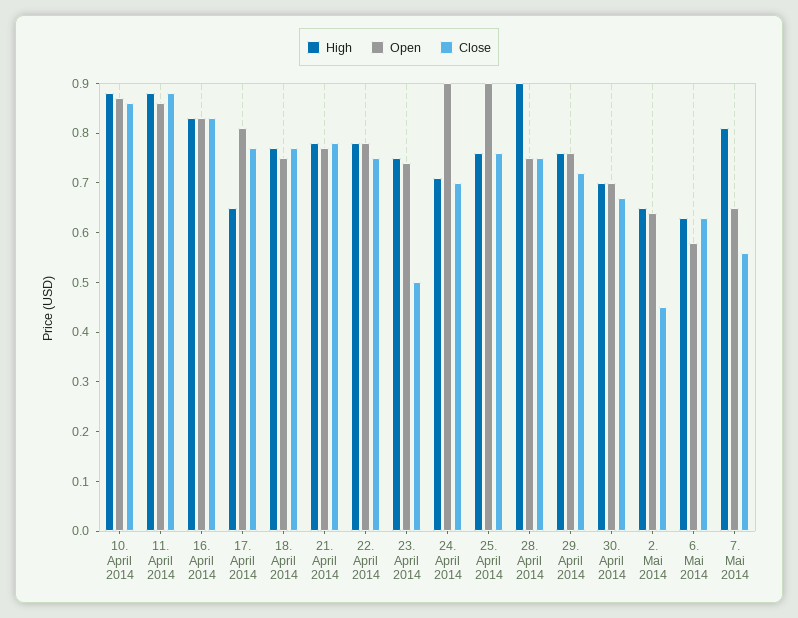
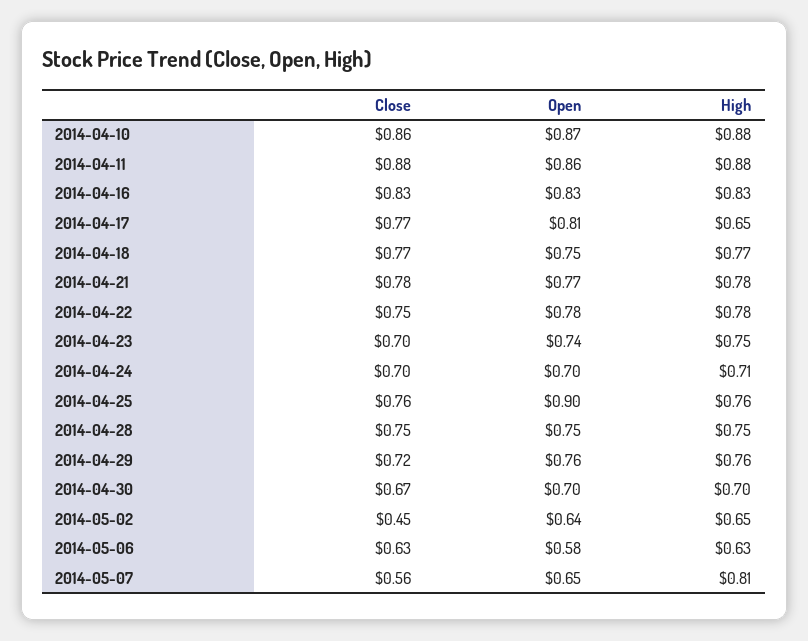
Close, 23. April 2014: 0.5 -> 0.7
Open, 24. April 2014: 0.9 -> 0.7
High, 28. April 2014: 0.9 -> 0.75

